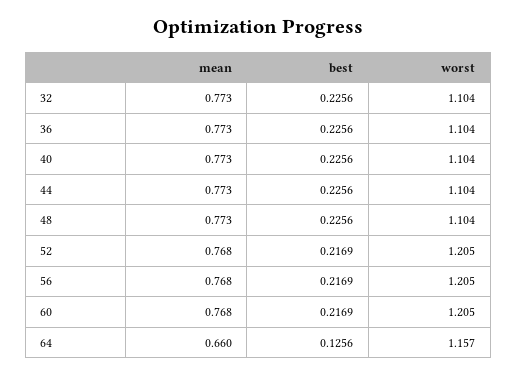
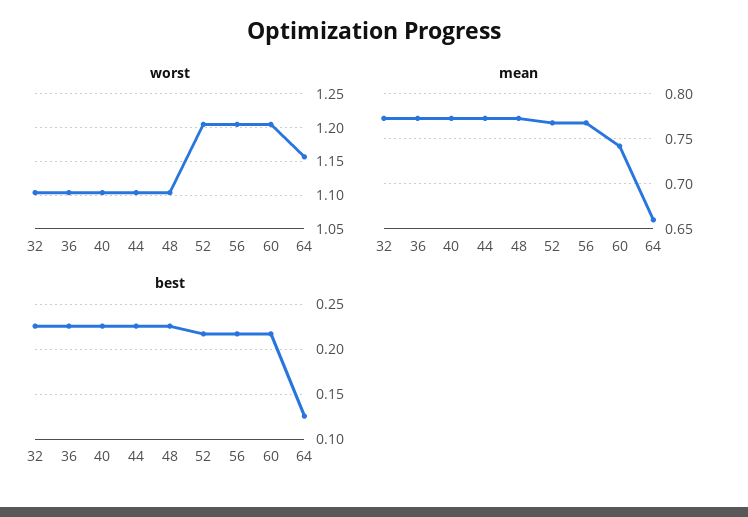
mean, 60: 0.768 -> 0.74

